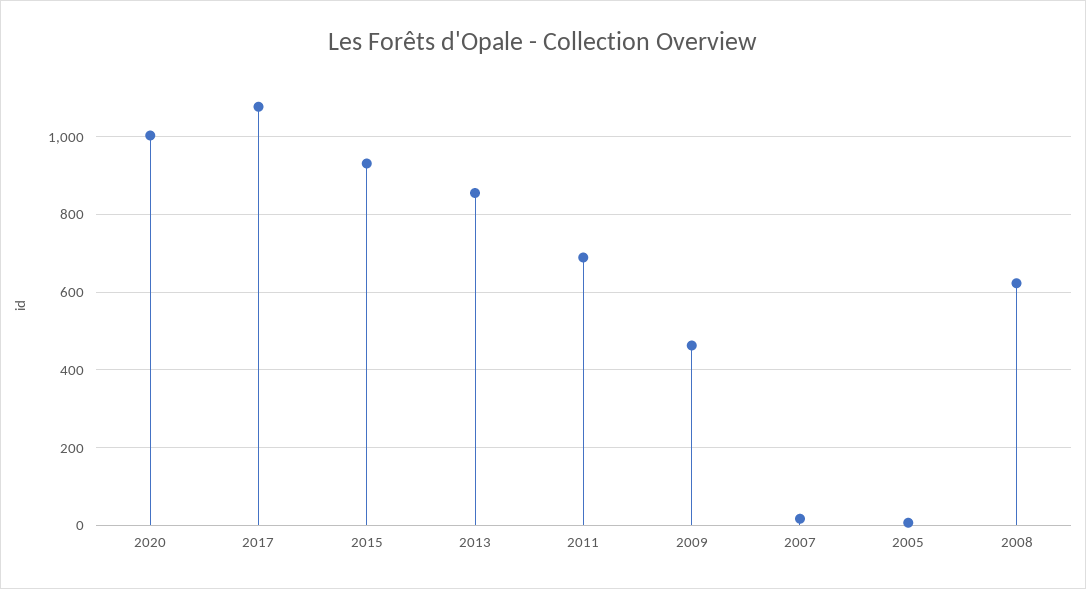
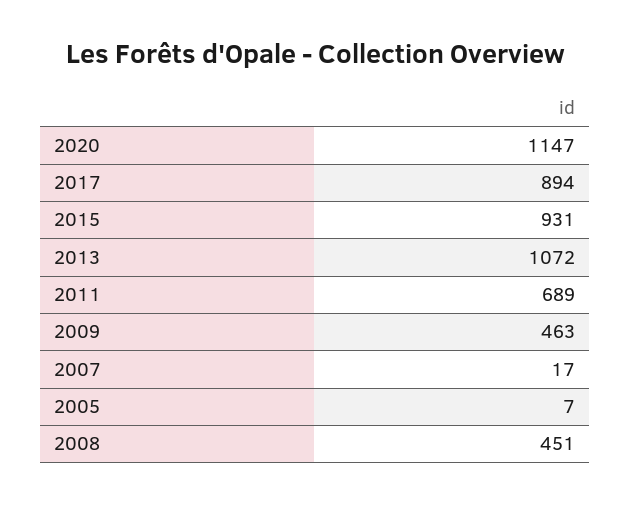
2020: 1000 -> 1147
2017: 1080 -> 894
2013: 860 -> 1072
2008: 620 -> 451

